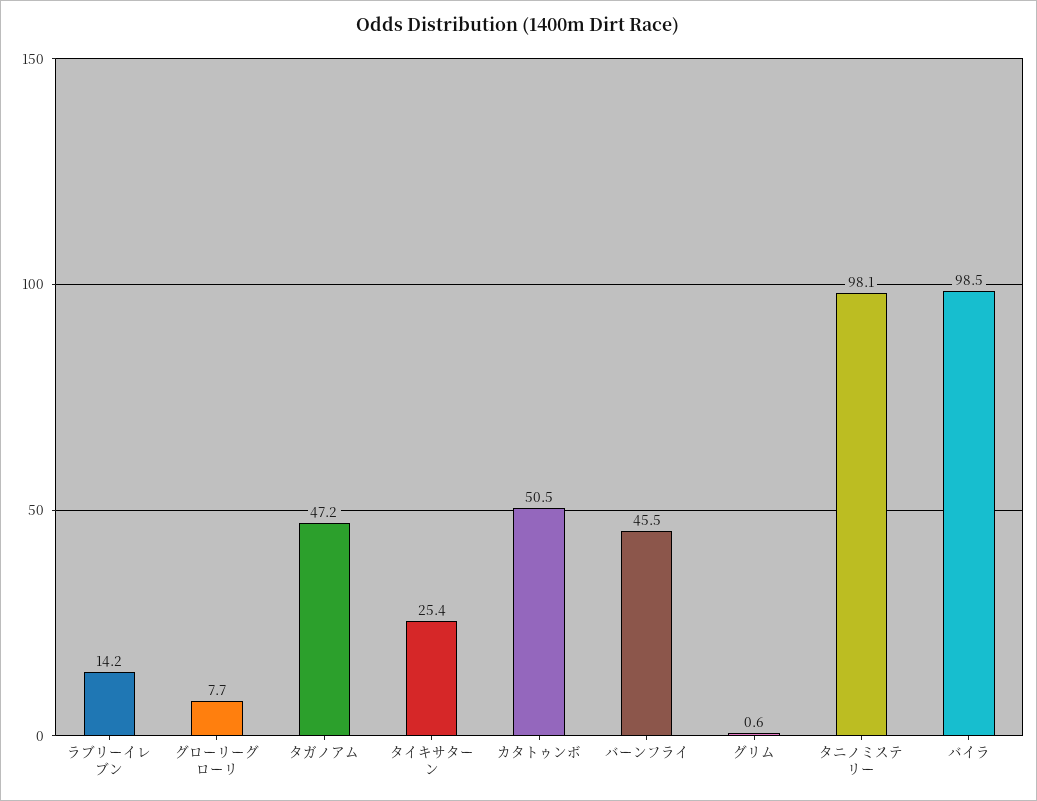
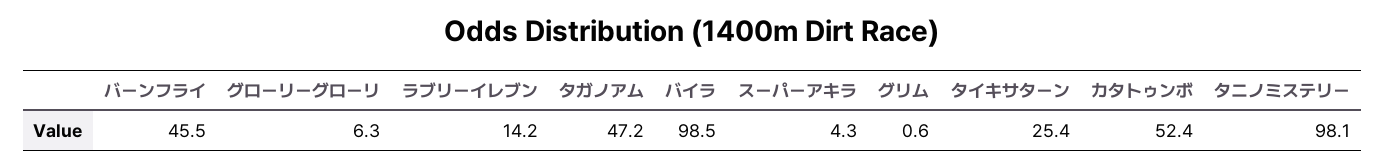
グローリーグローリ: 7.7 -> 6.3
カタトゥンボ: 50.5 -> 52.4
スーパーアキラ: none -> 4.3

